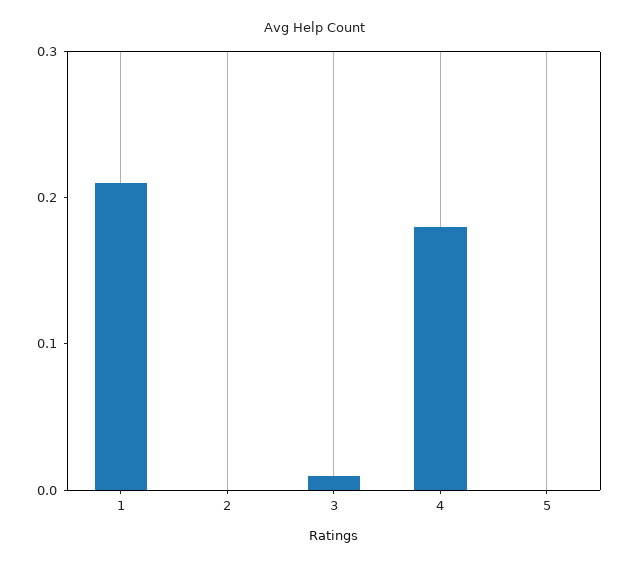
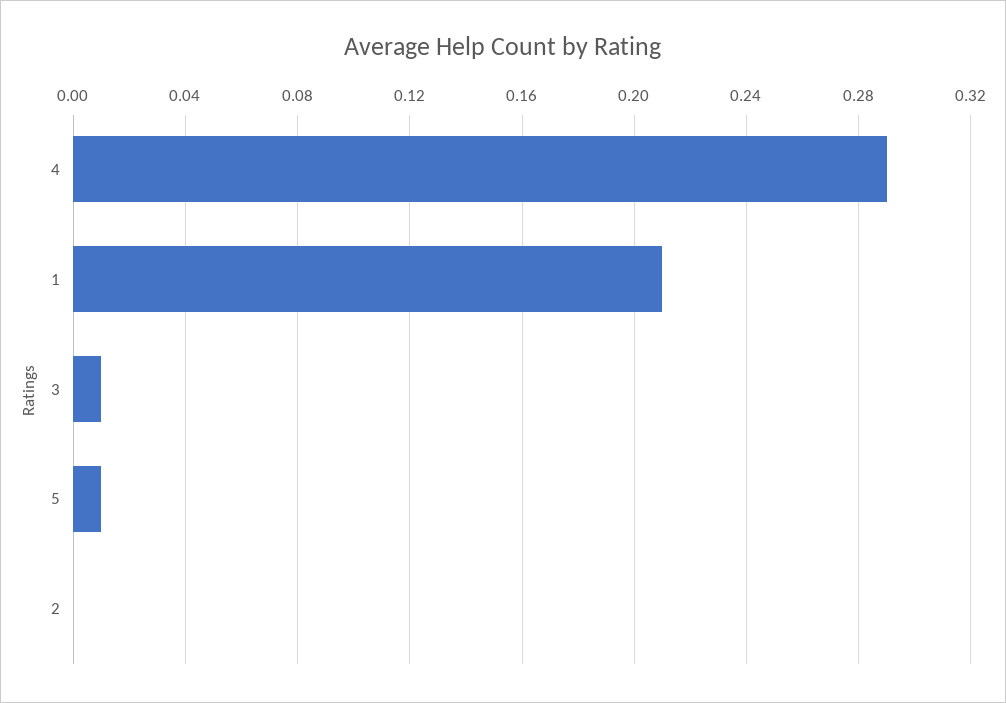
4: 0.18 -> 0.29
5: 0 -> 0.01

